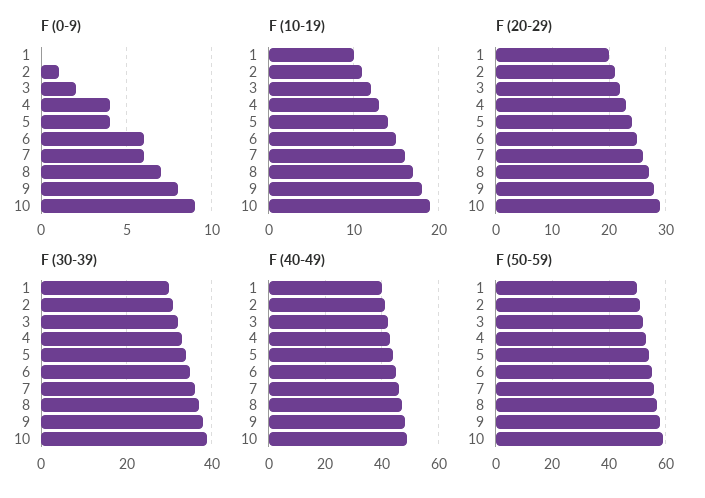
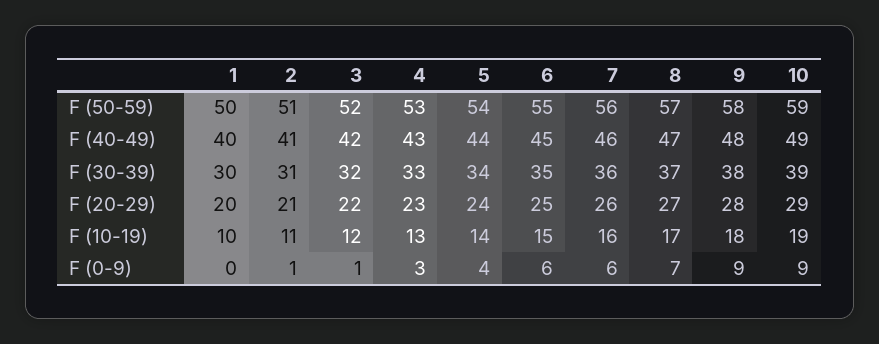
F (0-9), 3: 2 -> 1
F (0-9), 4: 4 -> 3
F (0-9), 9: 8 -> 9

